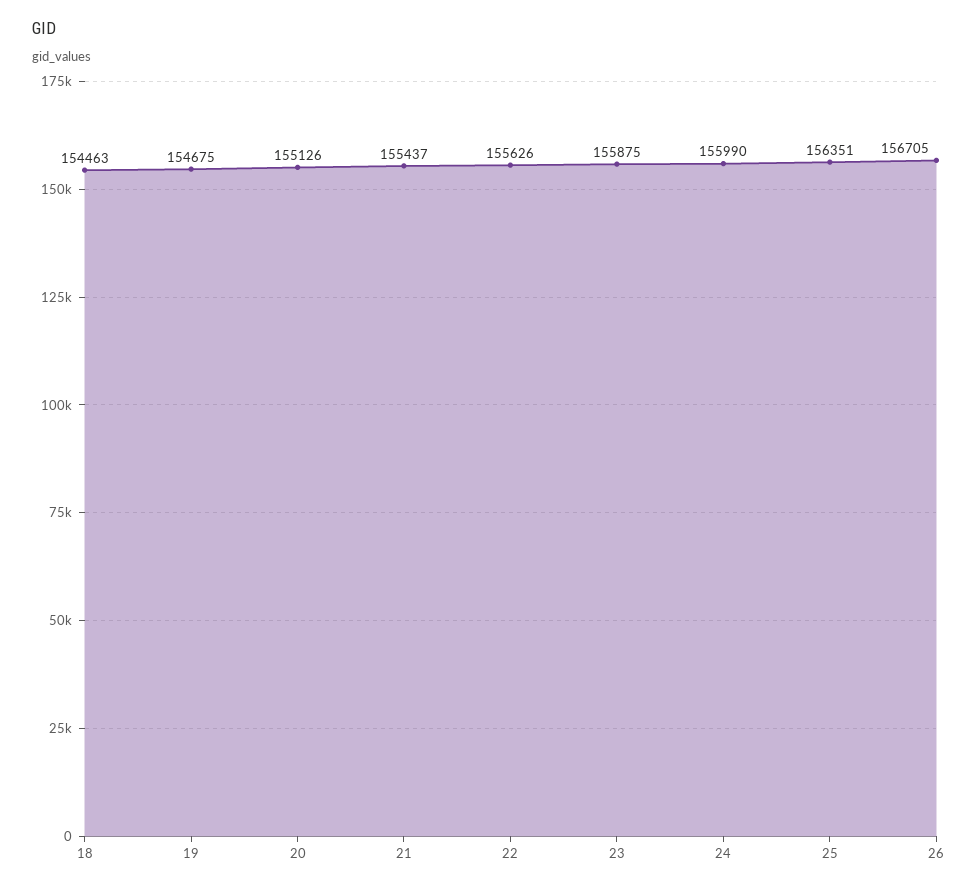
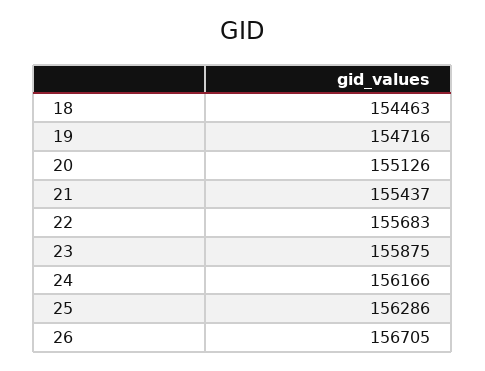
19: 154675 -> 154716
22: 155626 -> 155683
24: 155990 -> 156166
25: 156351 -> 156286

